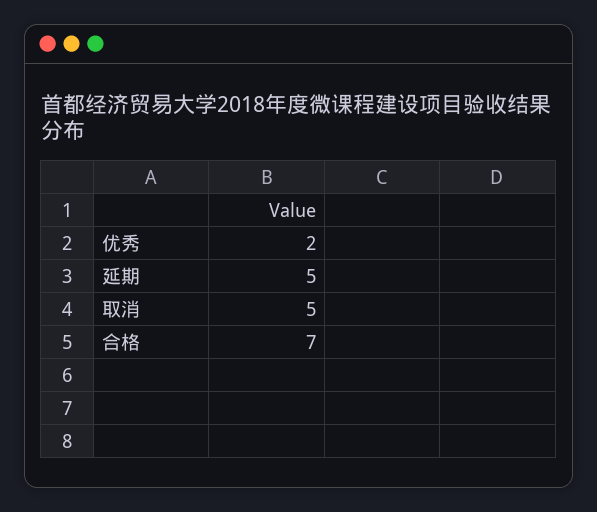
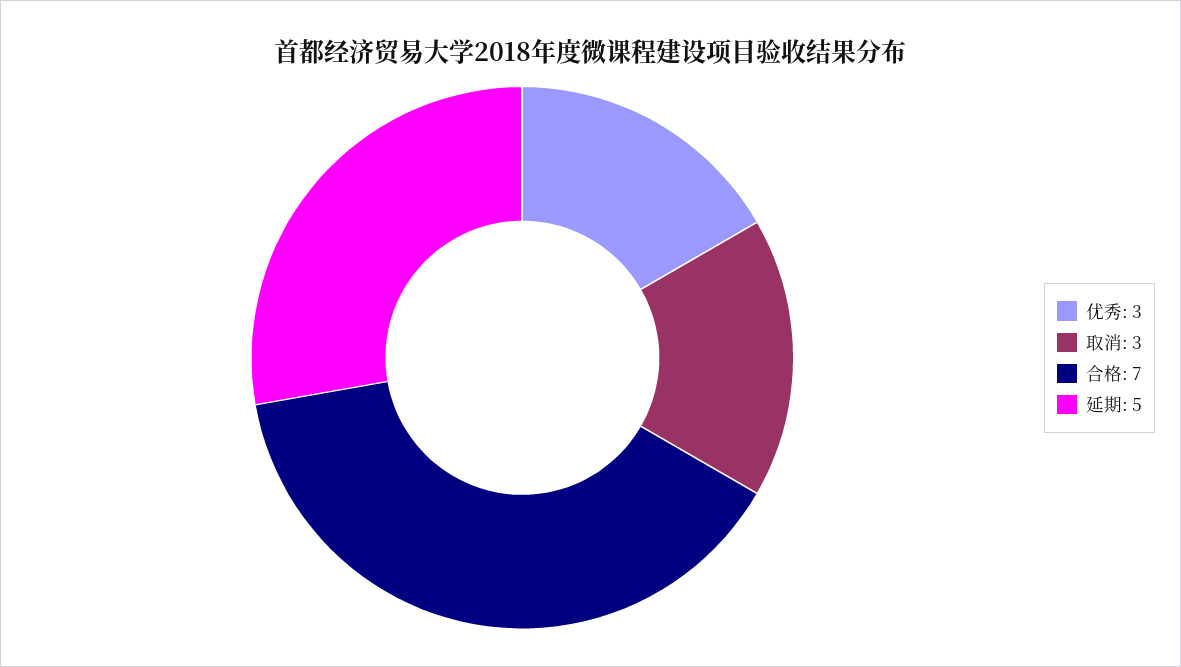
优秀: 2 -> 3
取消: 5 -> 3

